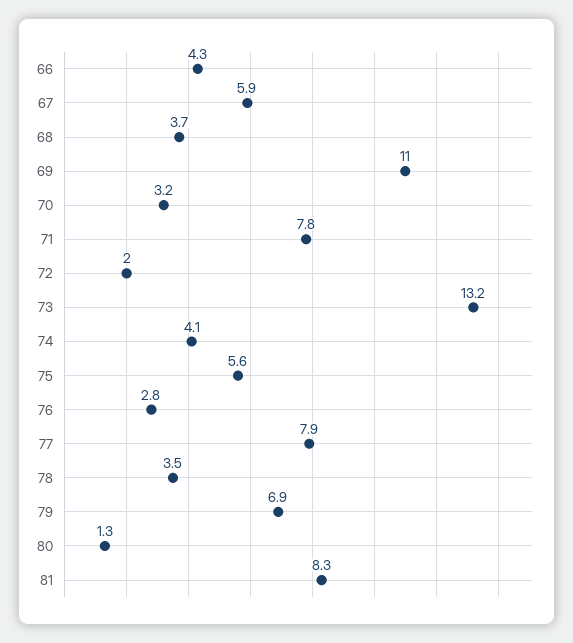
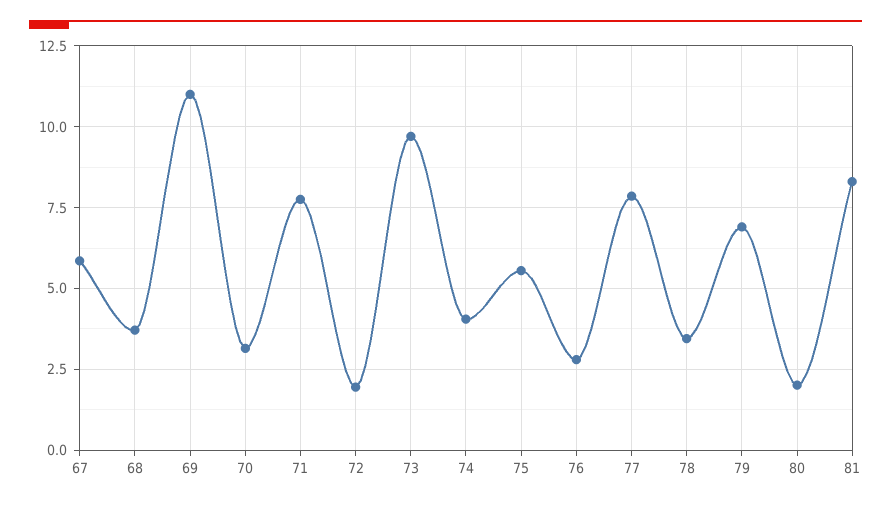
66: 4.3 -> none
73: 13.2 -> 9.75
80: 1.3 -> 2

